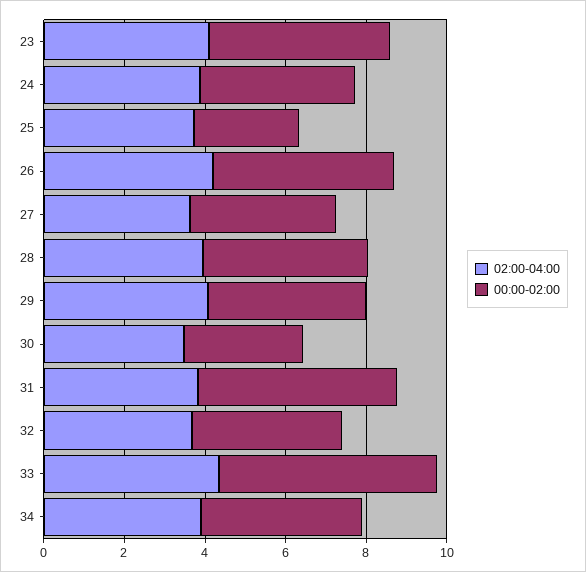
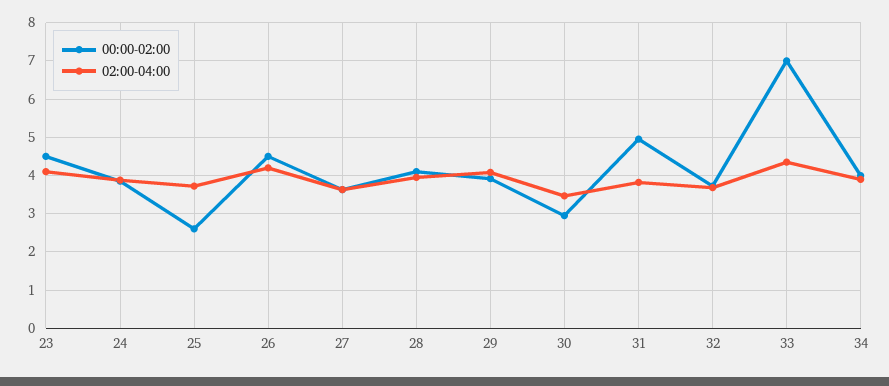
00:00-02:00, 33: 5.5 -> 7

